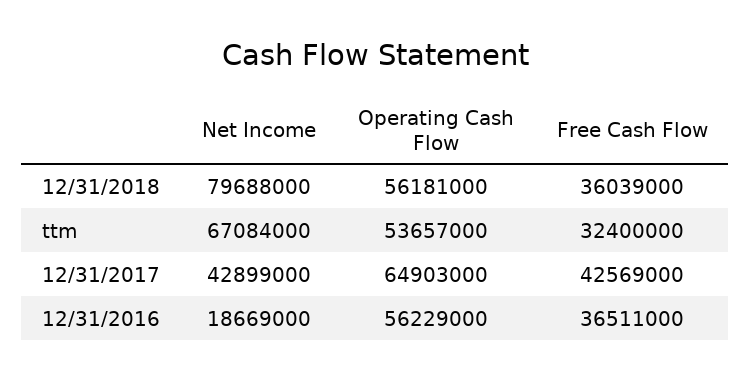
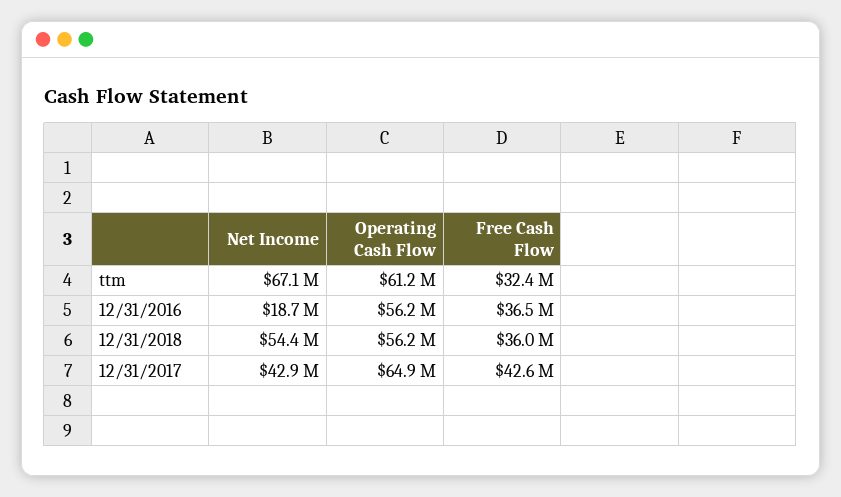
Net Income, 12/31/2018: 79688000 -> 54400000
Operating Cash Flow, ttm: 53657000 -> 61200000

